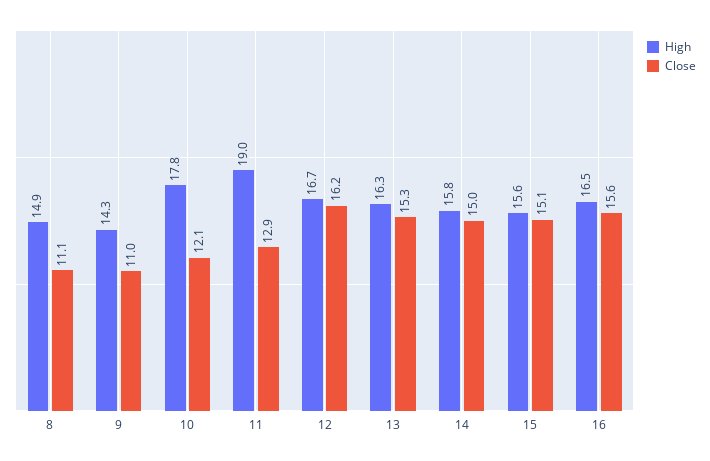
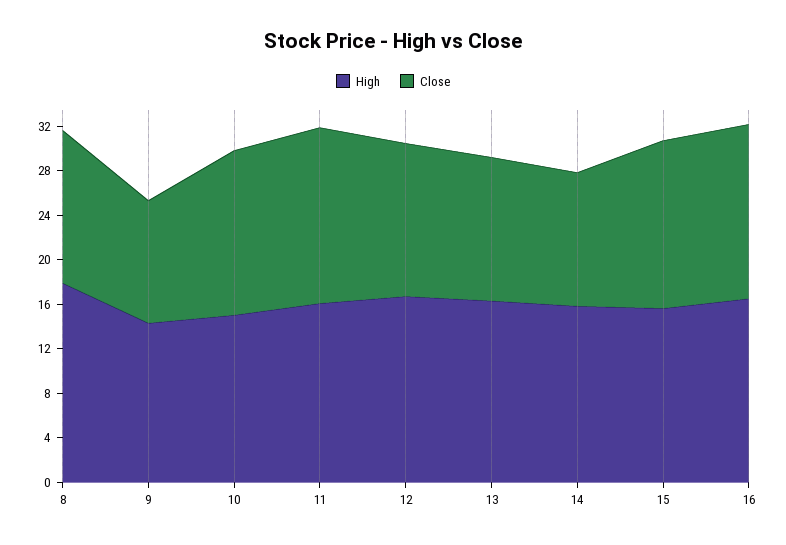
High, 8: 14.9 -> 18
Close, 8: 11.1 -> 14
High, 10: 17.8 -> 15
Close, 10: 12.1 -> 15
High, 11: 19 -> 16
Close, 11: 12.9 -> 16
Close, 12: 16.2 -> 14
Close, 13: 15.3 -> 13
Close, 14: 15 -> 12

